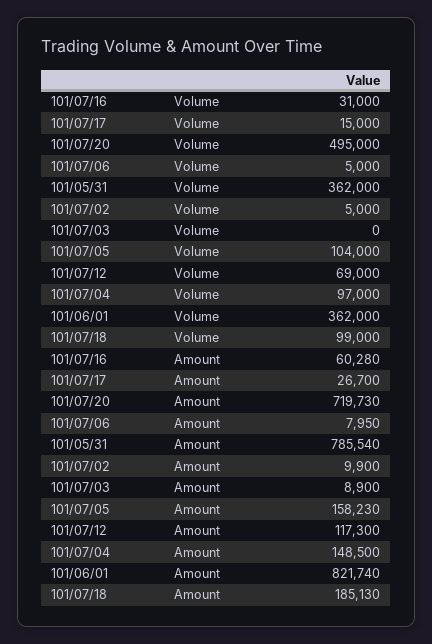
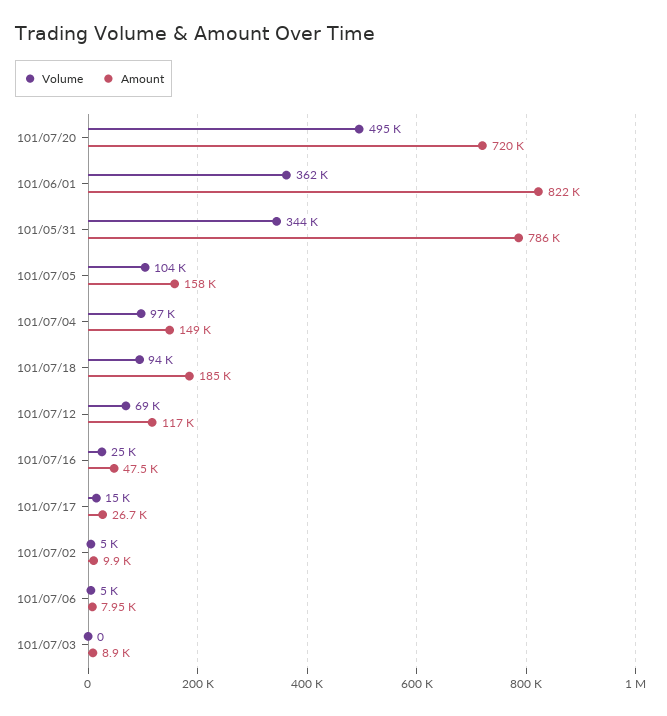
Volume, 101/07/16: 31000 -> 25000
Volume, 101/05/31: 362000 -> 344000
Volume, 101/07/18: 99000 -> 94000
Amount, 101/07/16: 60280 -> 47500

